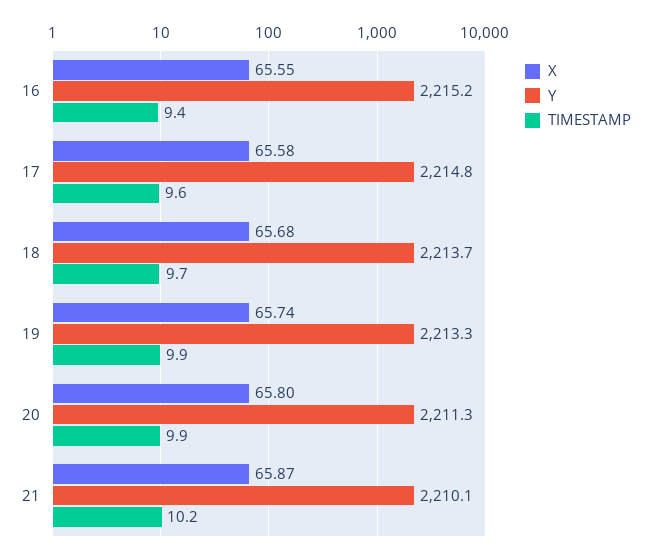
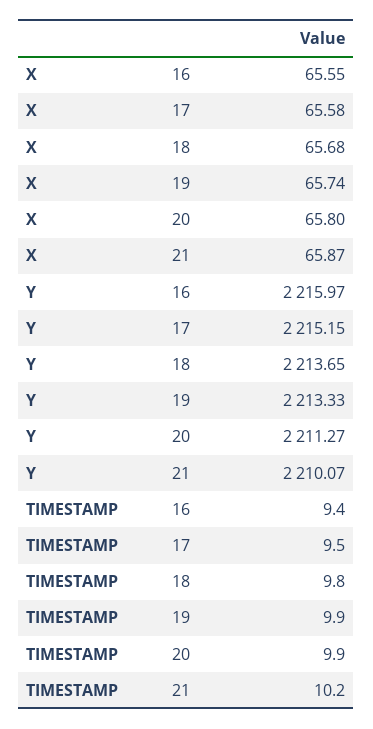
Y, 16: 2215.2 -> 2215.97
Y, 17: 2214.8 -> 2215.15
TIMESTAMP, 17: 9.6 -> 9.5
TIMESTAMP, 18: 9.7 -> 9.8

